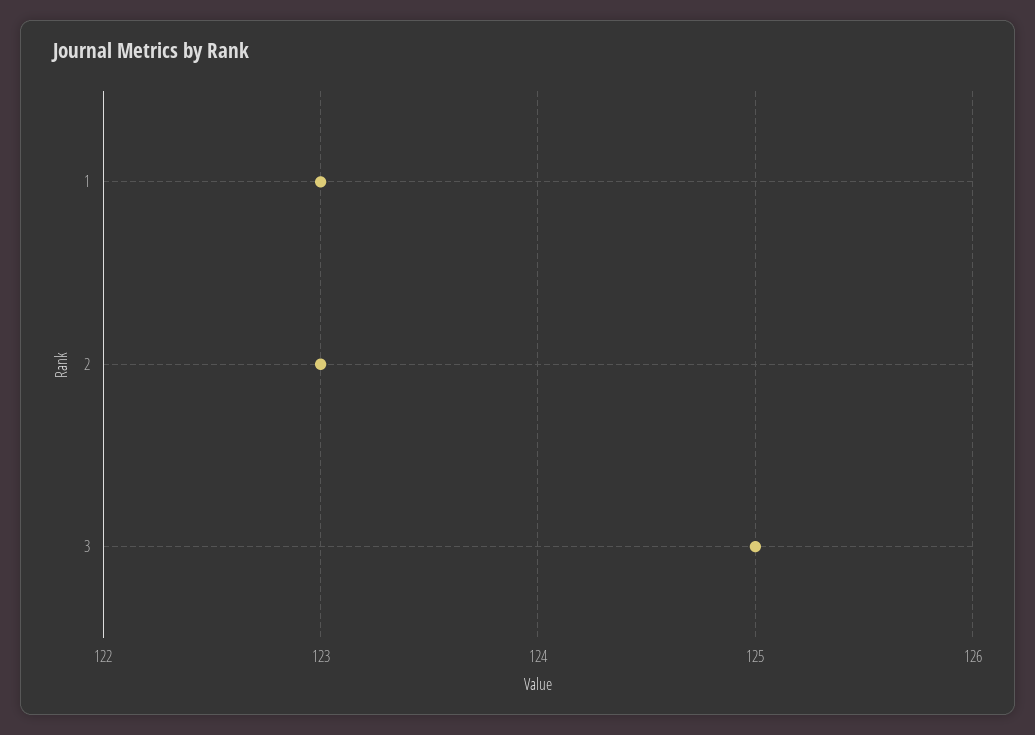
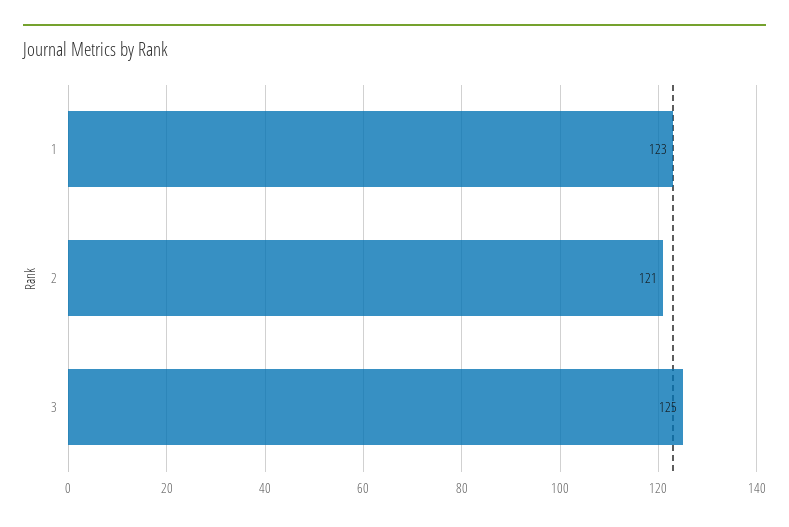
2: 123 -> 121

